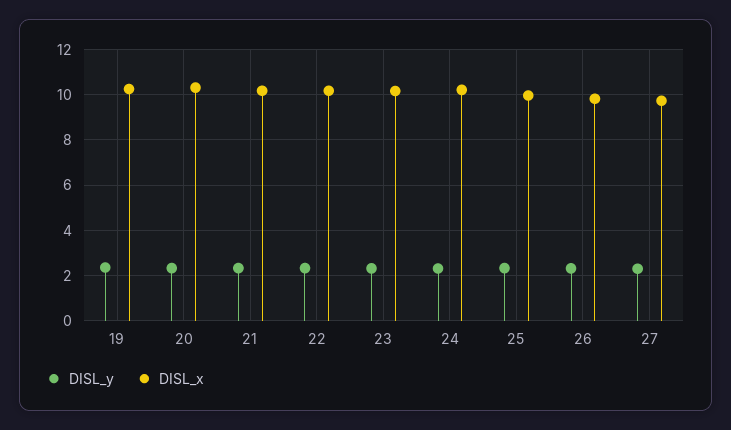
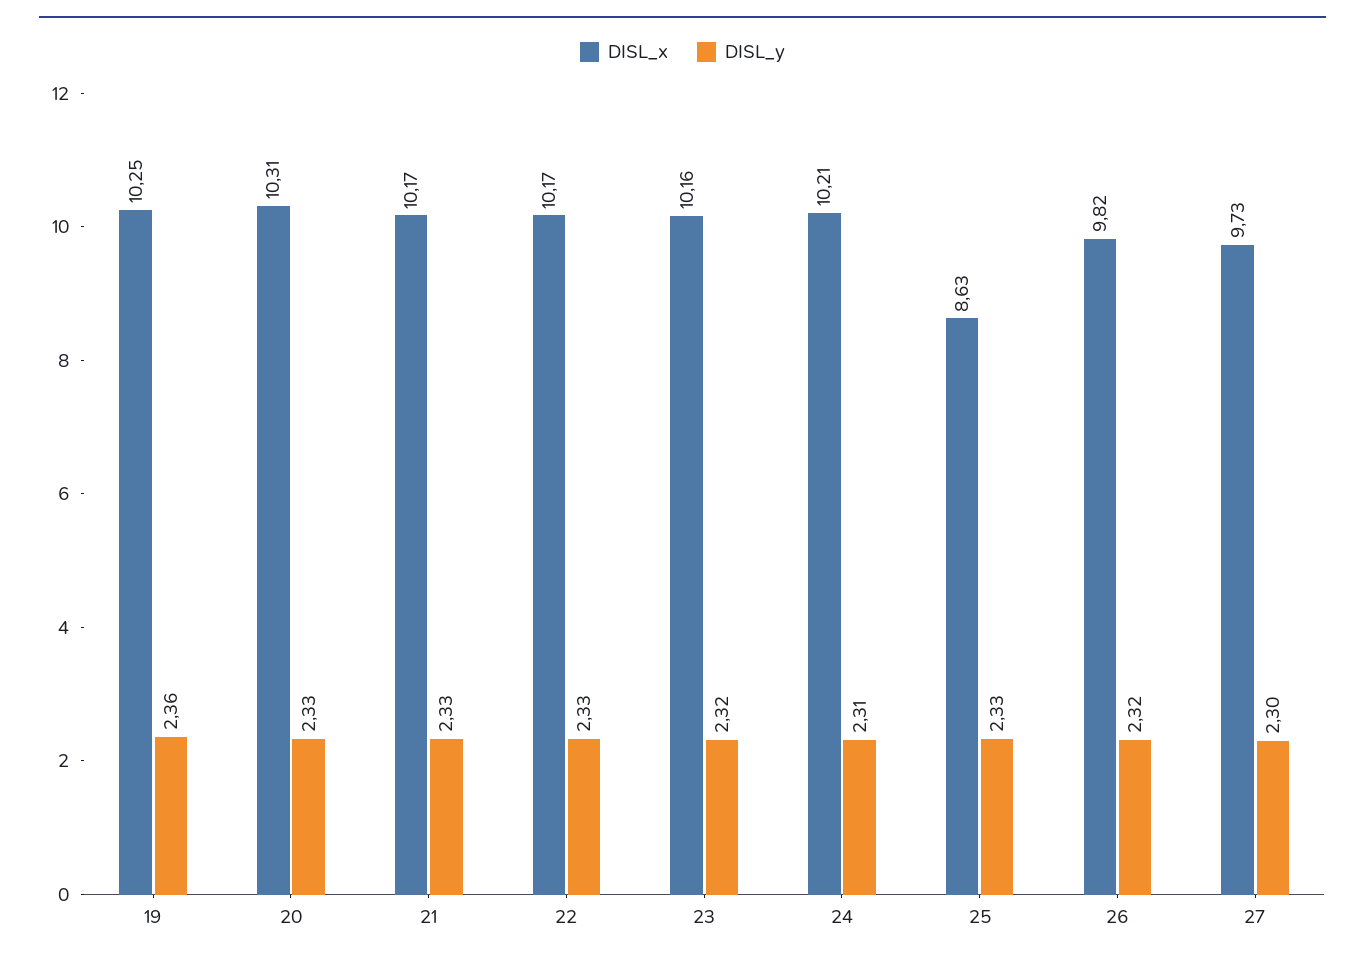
DISL_x, 25: 10 -> 8.63

